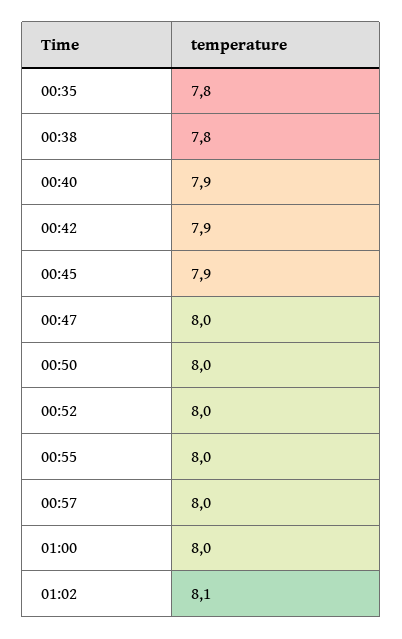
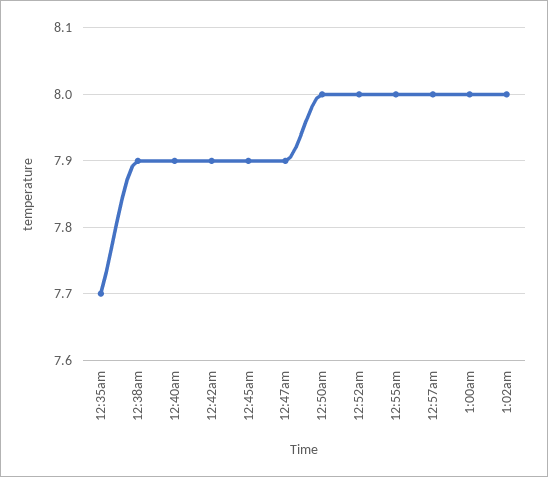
00:35: 7.8 -> 7.7
00:38: 7.8 -> 7.9
00:47: 8 -> 7.9
01:02: 8.1 -> 8

